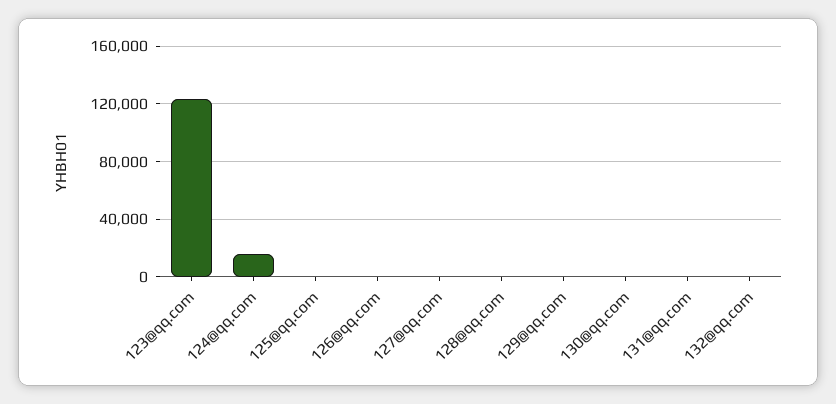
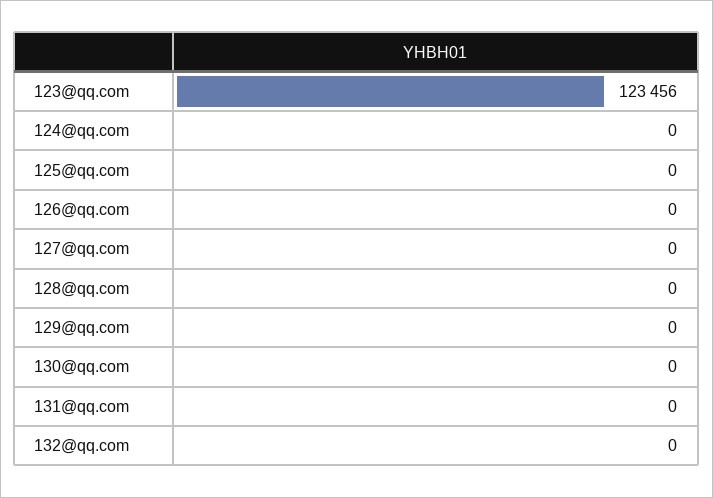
124@qq.com: 15000 -> 0

